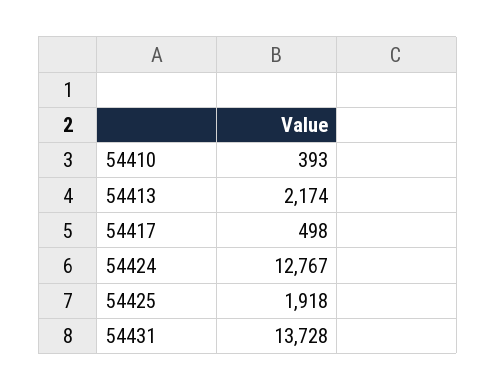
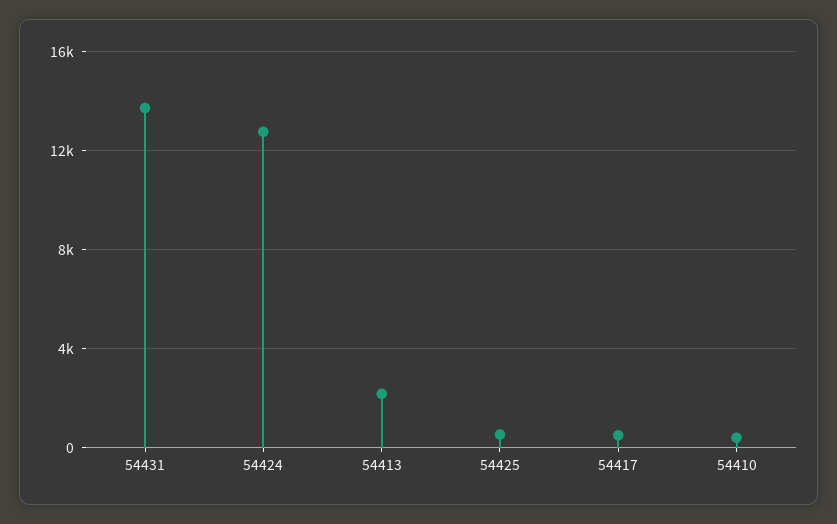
54425: 1918 -> 500

